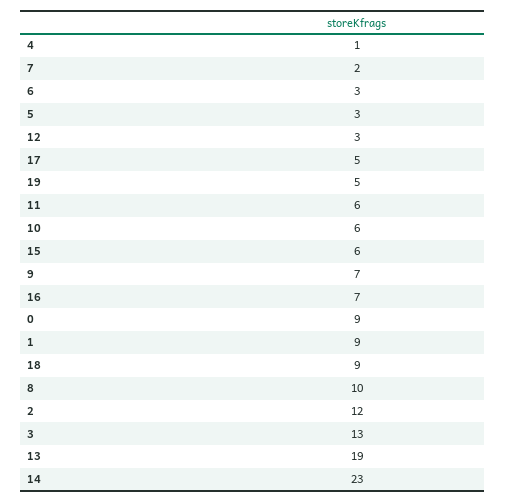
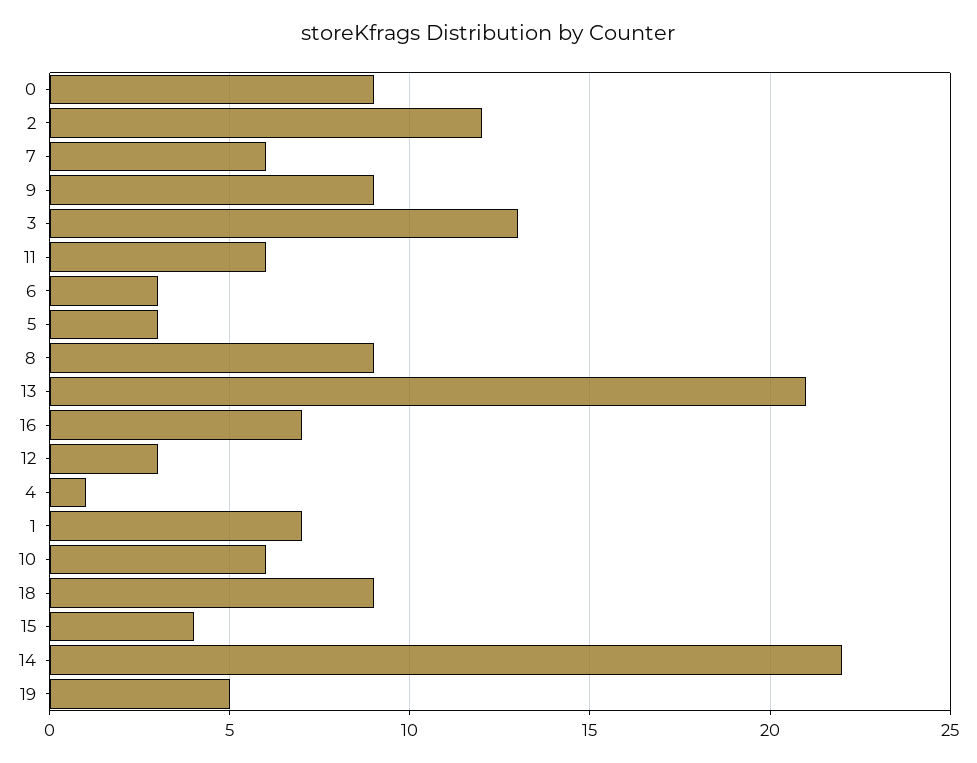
7: 2 -> 6
17: 5 -> none
15: 6 -> 4
9: 7 -> 9
1: 9 -> 7
8: 10 -> 9
13: 19 -> 21
14: 23 -> 22

